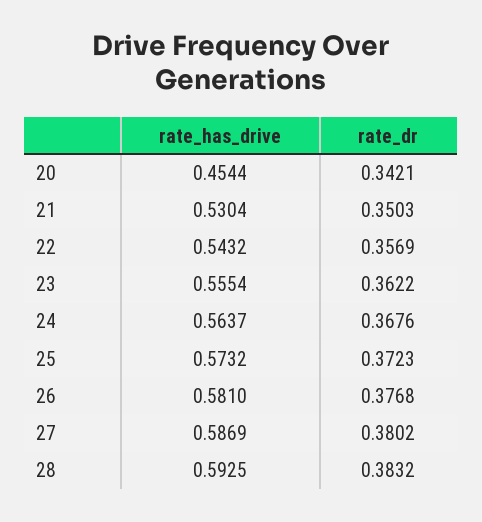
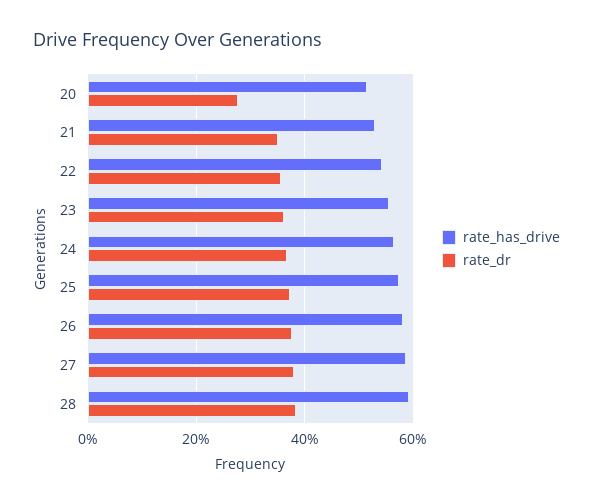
rate_has_drive, 20: 0.4544 -> 0.52
rate_dr, 20: 0.3421 -> 0.28

